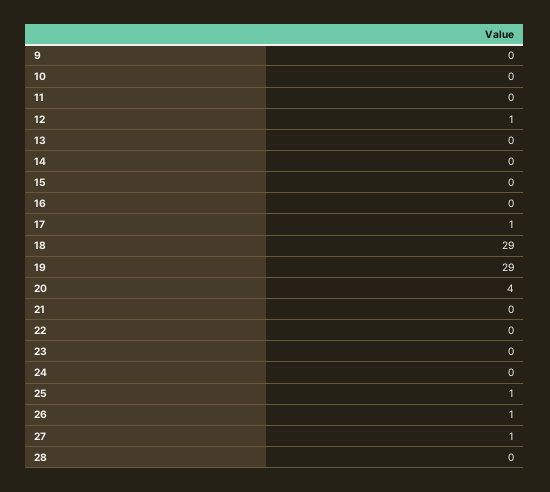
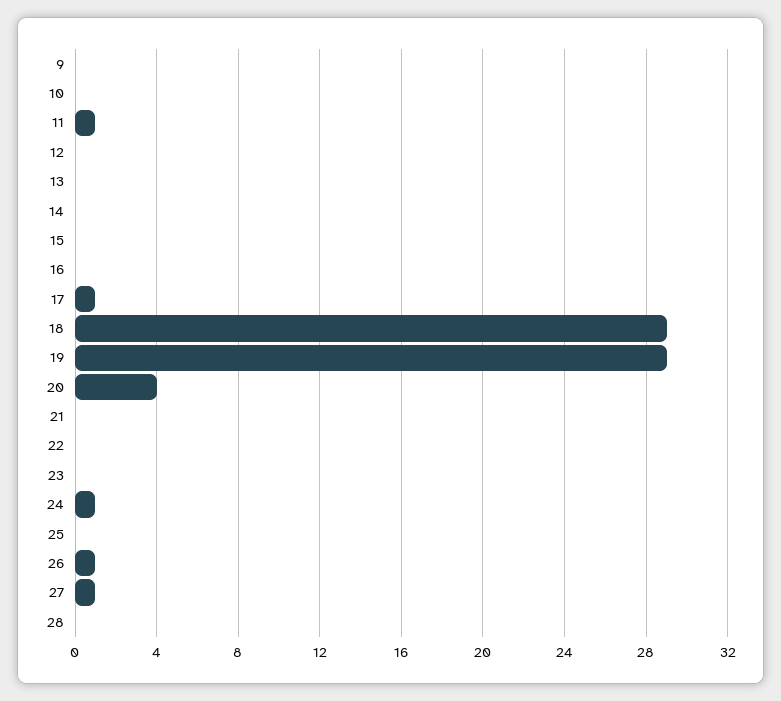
11: 0 -> 1
12: 1 -> 0
24: 0 -> 1
25: 1 -> 0

